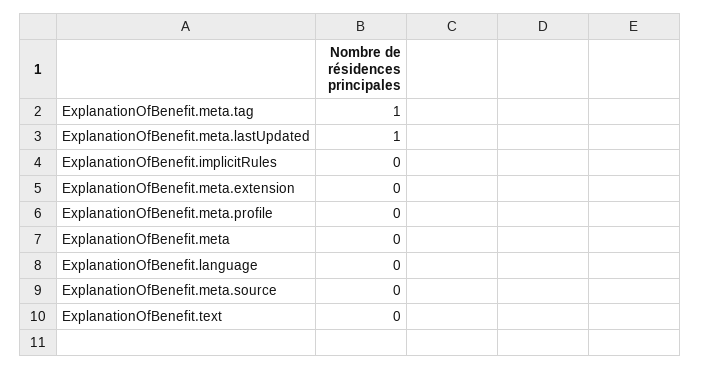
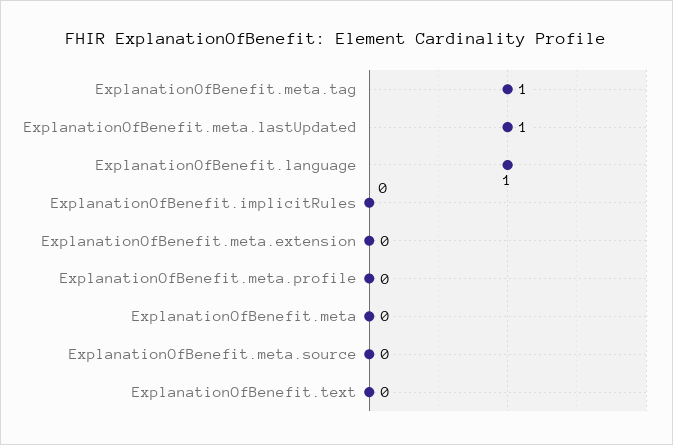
ExplanationOfBenefit.language: 0 -> 1

